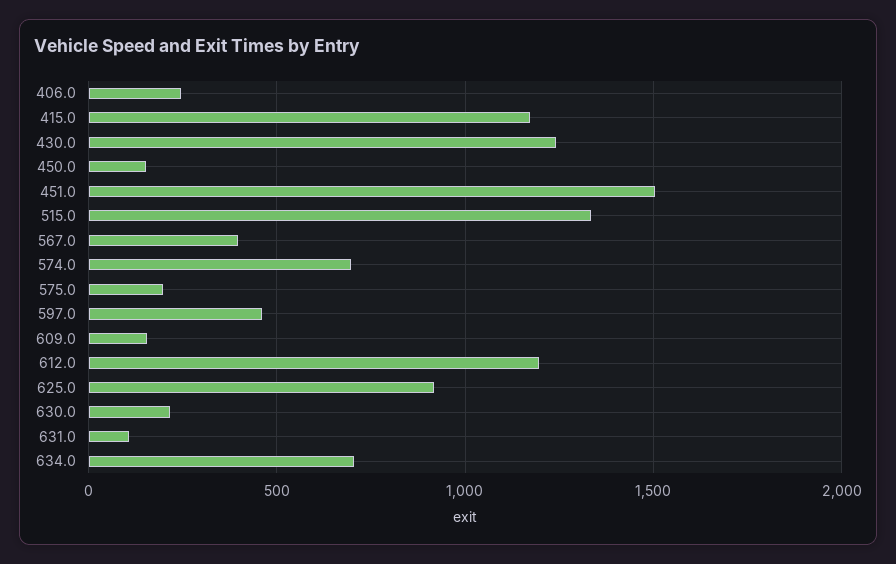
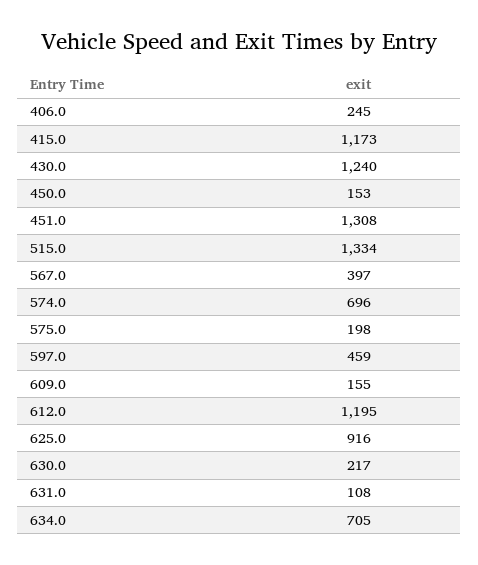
451.0: 1500 -> 1308

